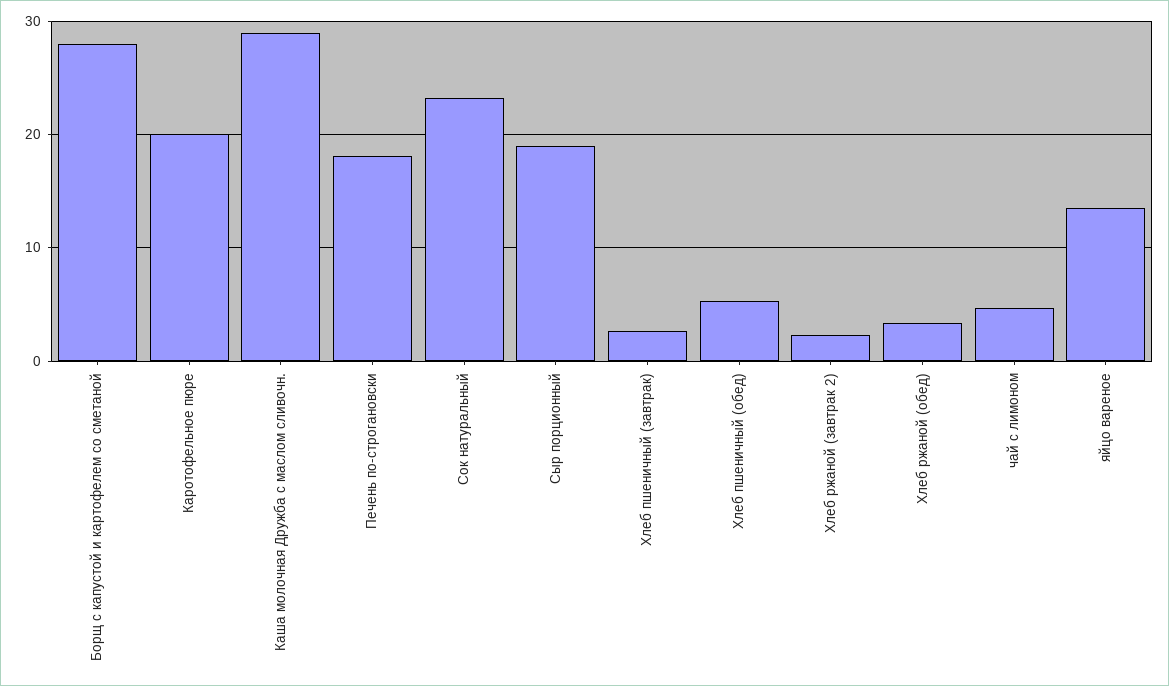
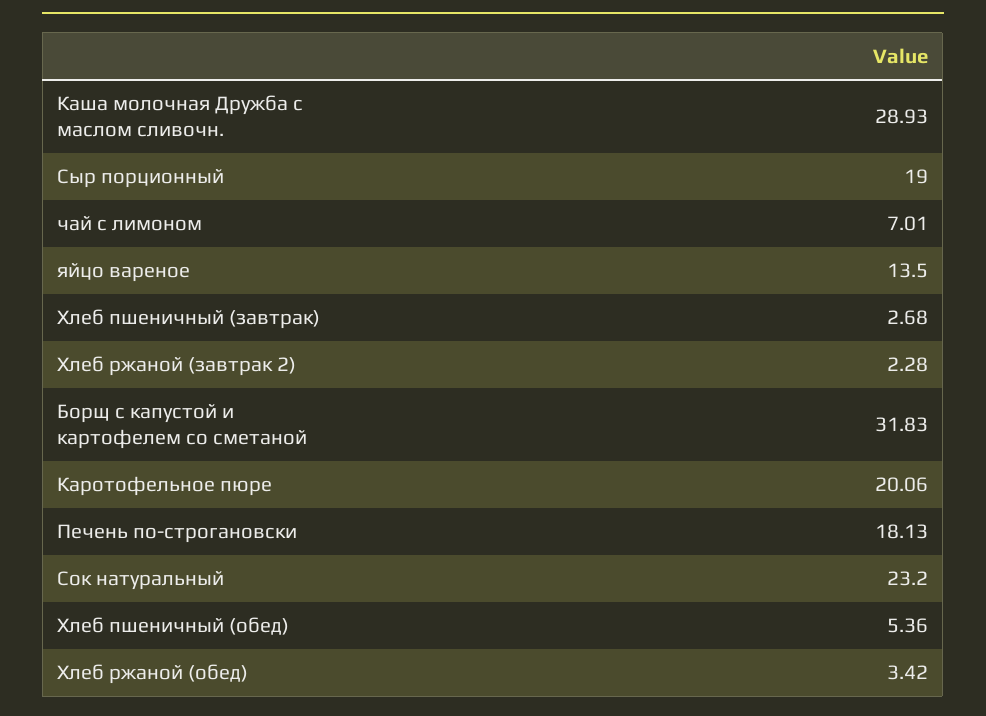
Борщ с капустой и картофелем со сметаной: 28 -> 31.83
чай с лимоном: 5 -> 7.01

